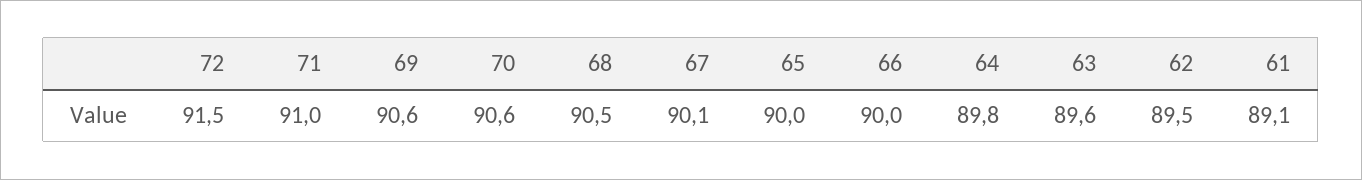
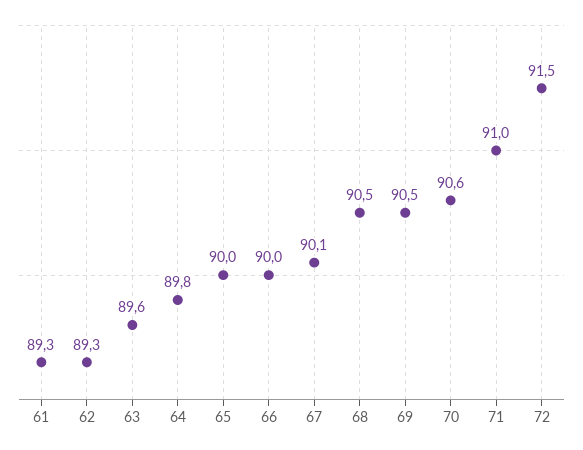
69: 90.6 -> 90.5
62: 89.5 -> 89.3
61: 89.1 -> 89.3

